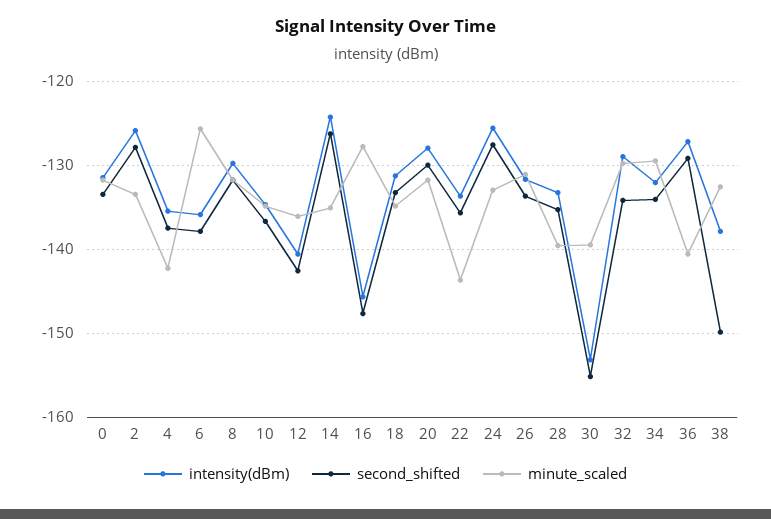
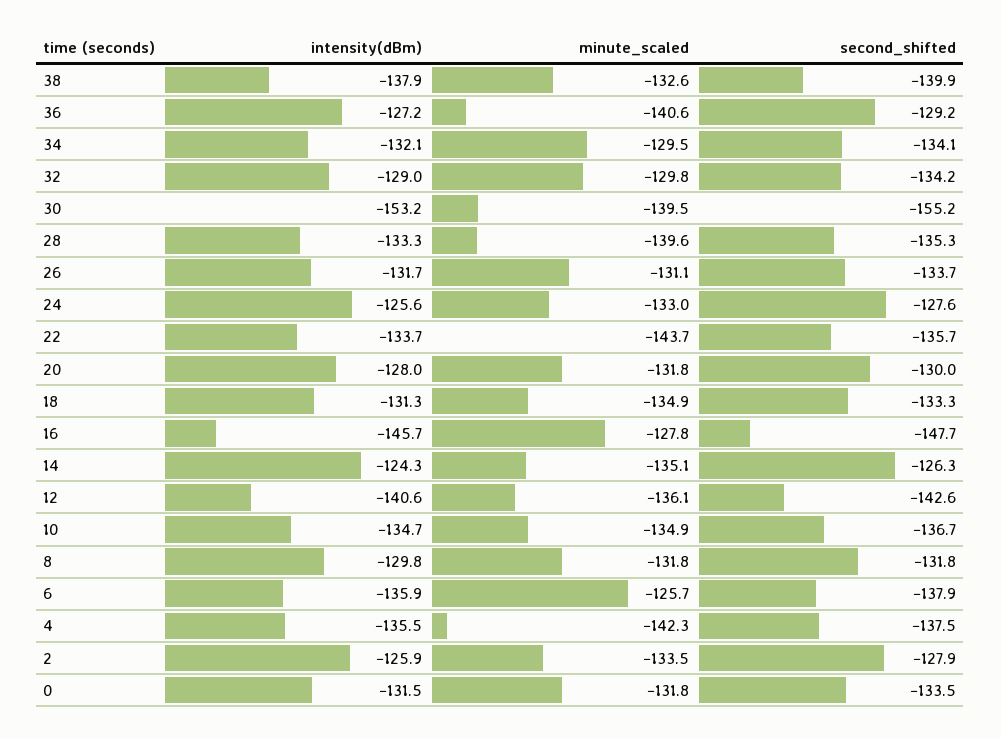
second_shifted, 38: -150 -> -139.9

